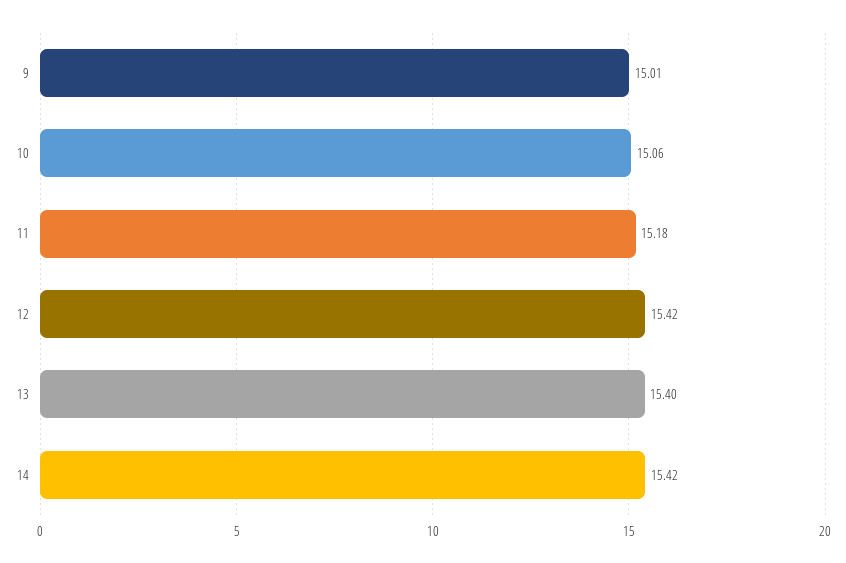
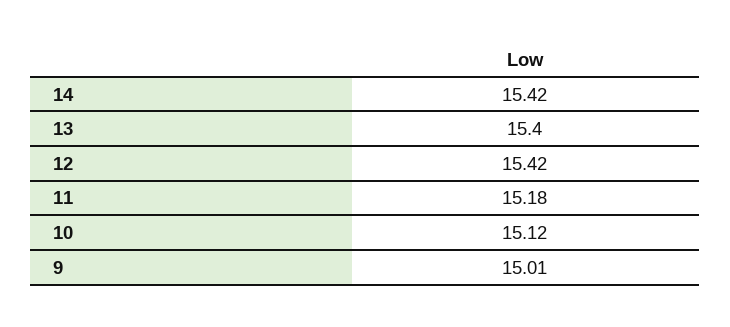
10: 15.06 -> 15.12

